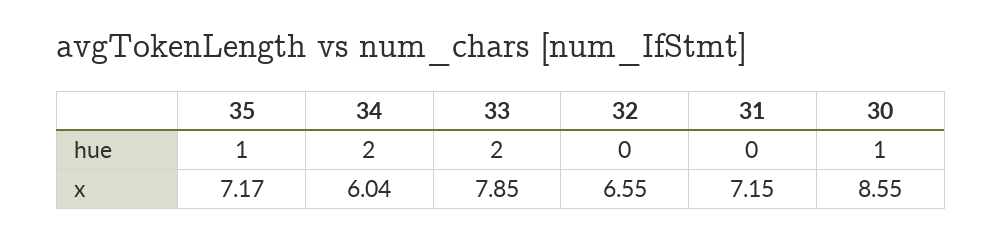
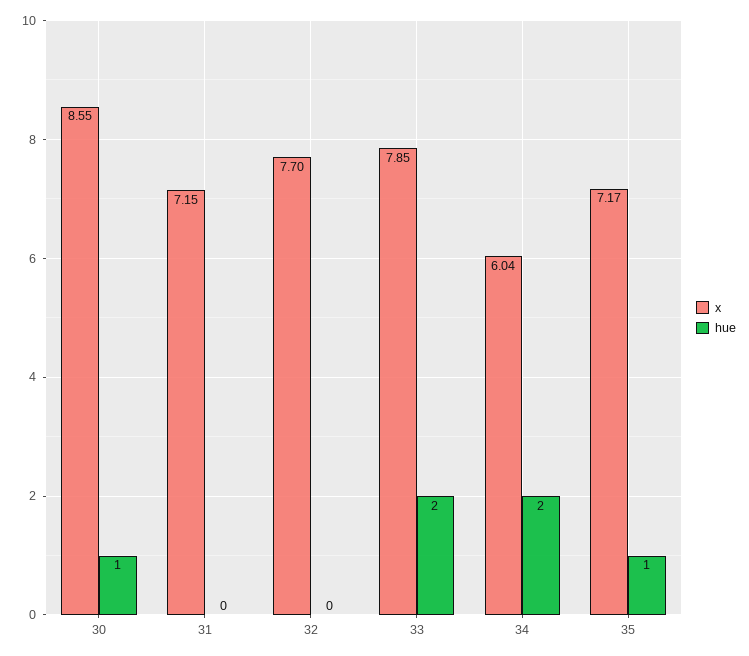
x, 32: 6.55 -> 7.7

